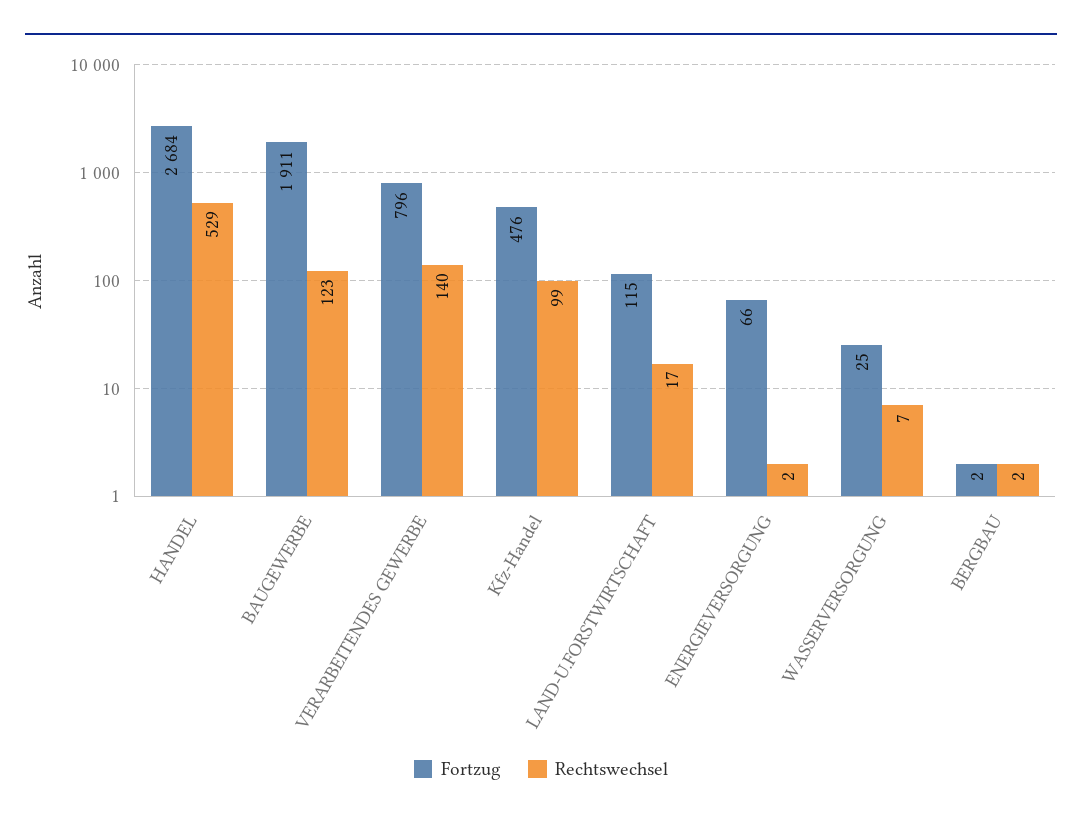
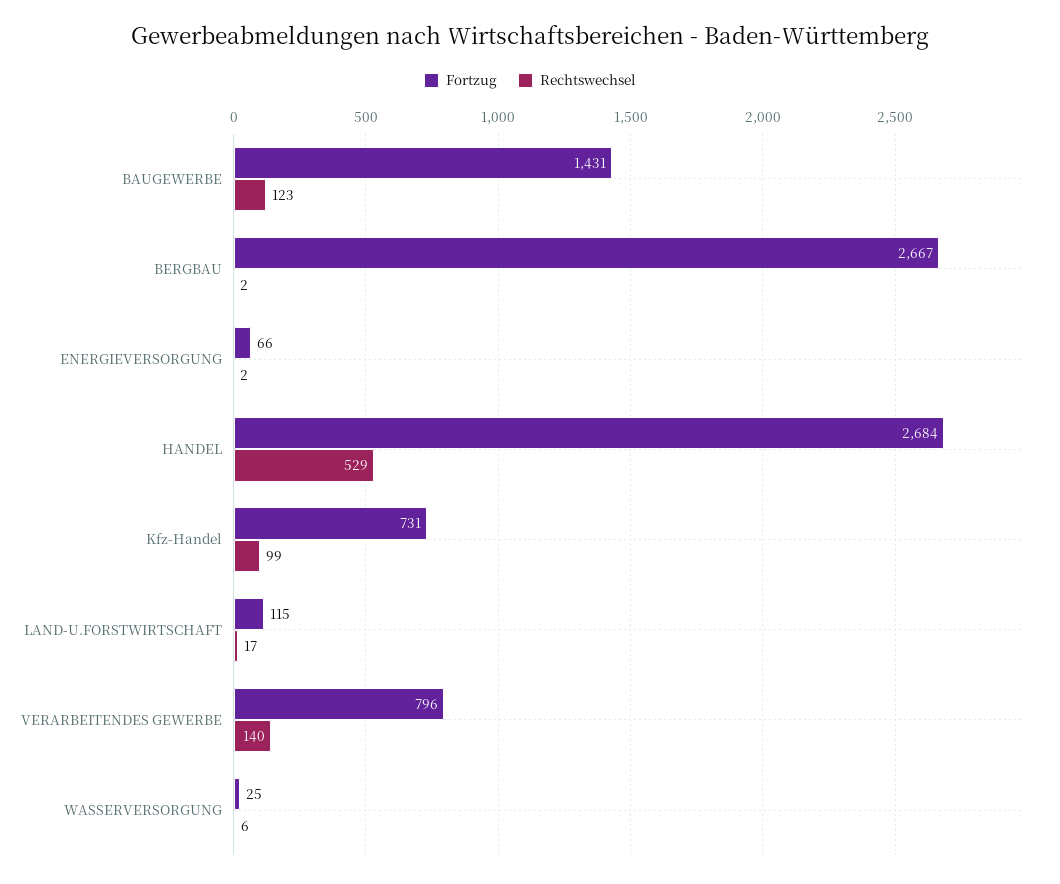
Fortzug, BAUGEWERBE: 1911 -> 1431
Fortzug, Kfz-Handel: 476 -> 731
Rechtswechsel, WASSERVERSORGUNG: 7 -> 6
Fortzug, BERGBAU: 2 -> 2667

